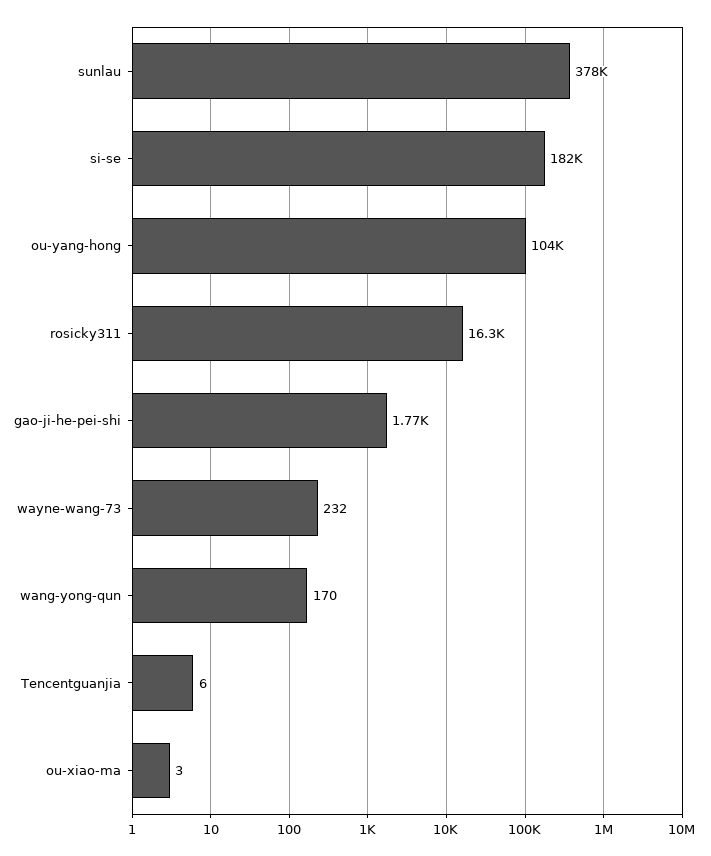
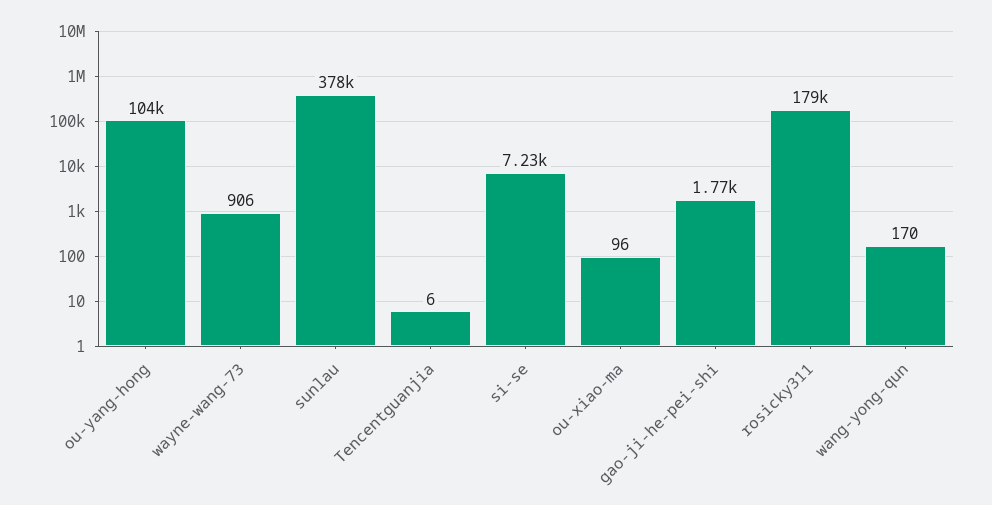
si-se: 182000 -> 7230
rosicky311: 16300 -> 179000
wayne-wang-73: 232 -> 906
ou-xiao-ma: 3 -> 96

